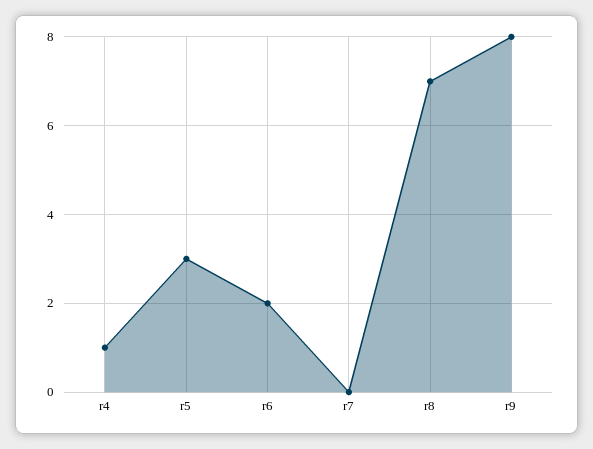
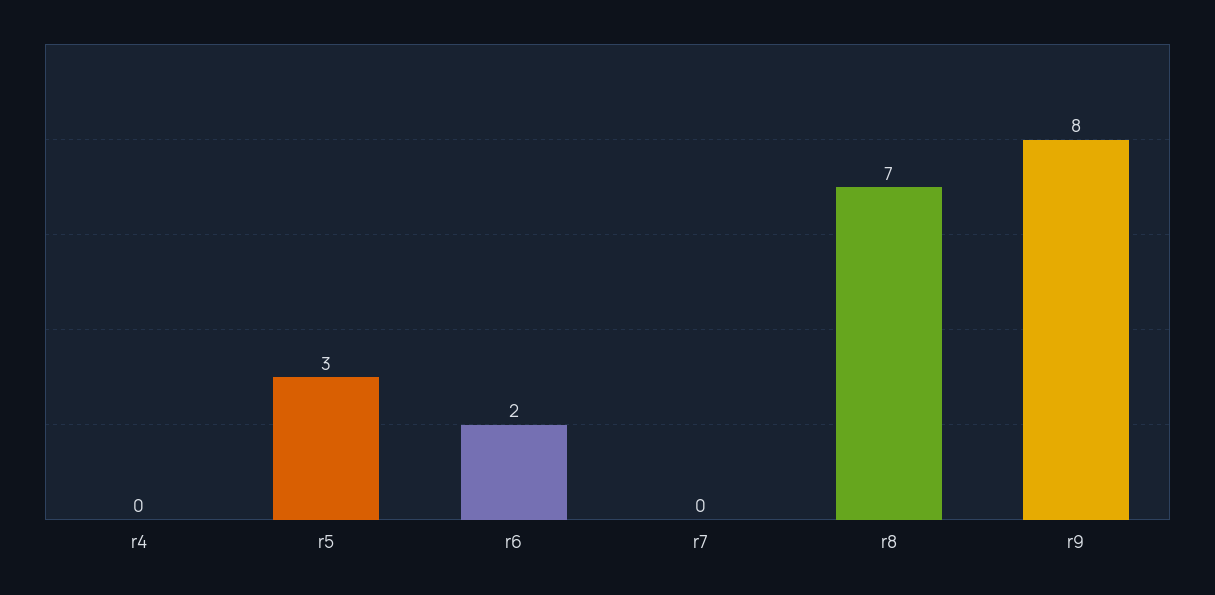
r4: 1 -> 0

